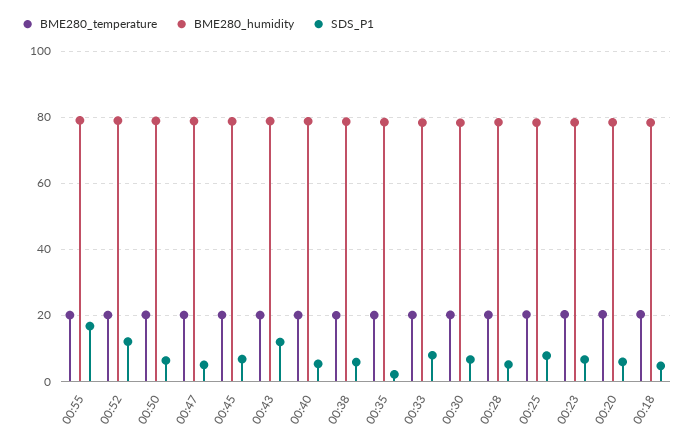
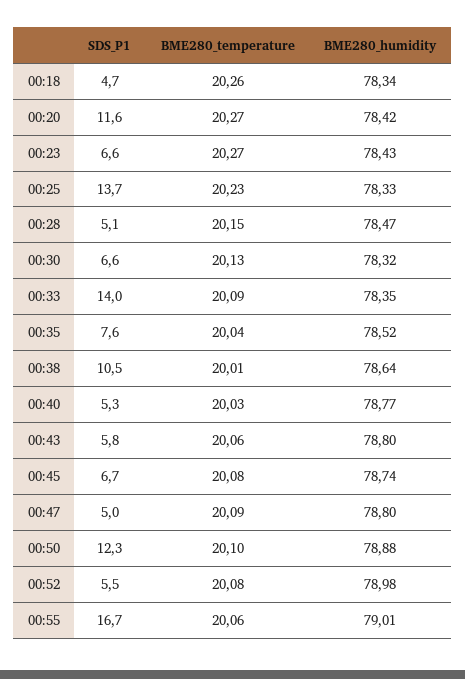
SDS_P1, 00:52: 12 -> 5.5
SDS_P1, 00:50: 6 -> 12.3
SDS_P1, 00:43: 12 -> 5.8
SDS_P1, 00:38: 6 -> 10.5
SDS_P1, 00:35: 2 -> 7.6
SDS_P1, 00:33: 8 -> 14
SDS_P1, 00:25: 8 -> 13.7
SDS_P1, 00:20: 6 -> 11.6

